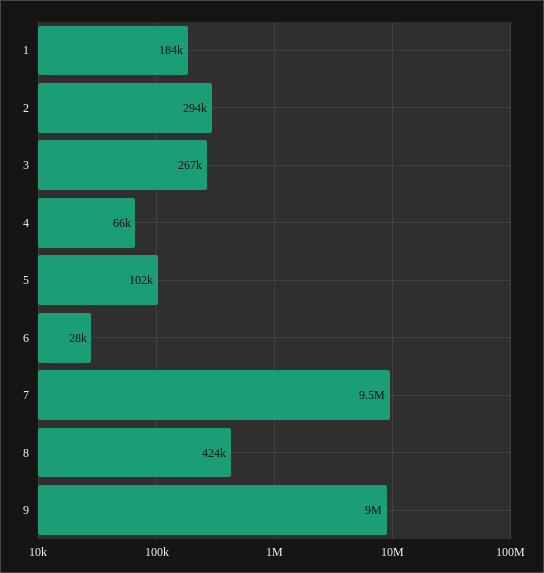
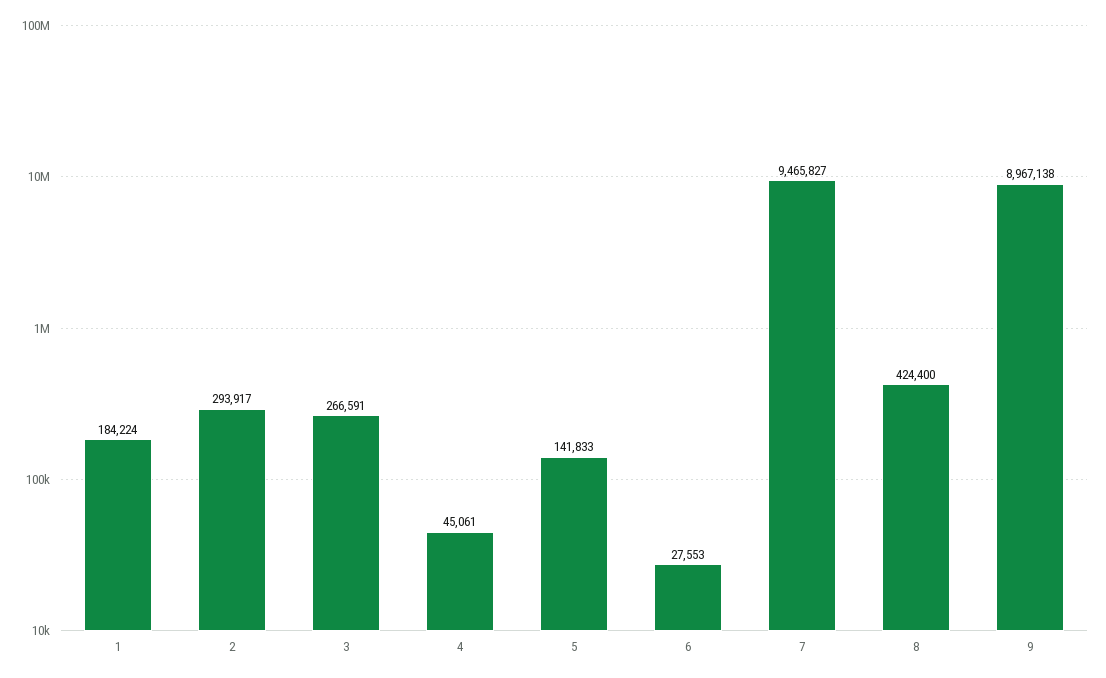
4: 66000 -> 45061
5: 102000 -> 141833

